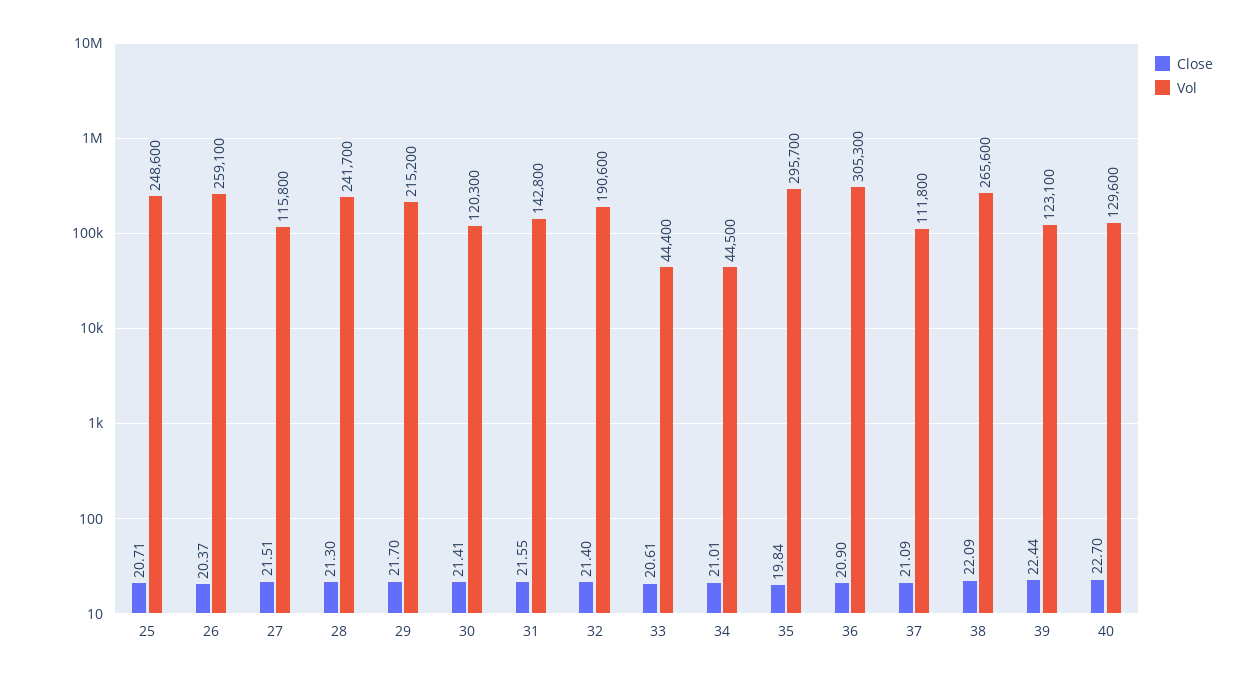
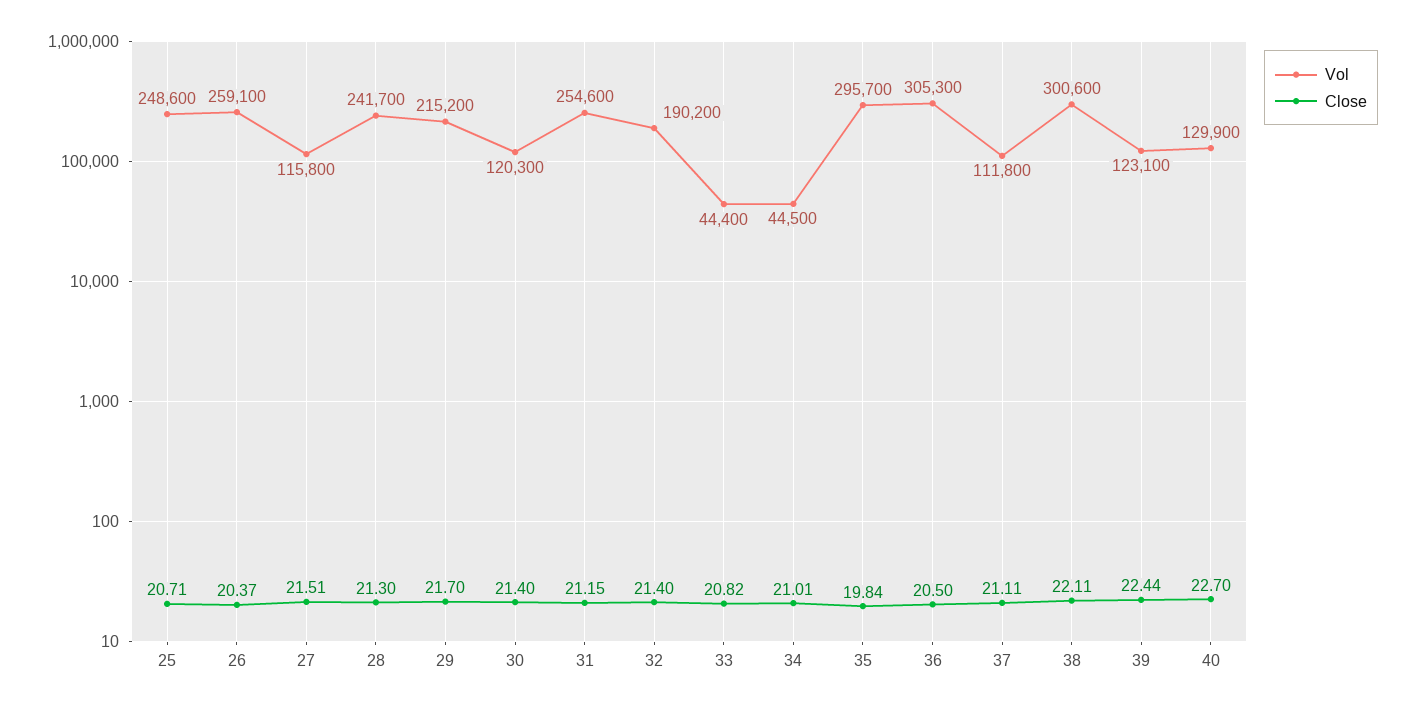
Close, 30: 21.41 -> 21.4
Close, 31: 21.55 -> 21.15
Vol, 31: 142800 -> 254600
Vol, 32: 190600 -> 190200
Close, 33: 20.61 -> 20.82
Close, 36: 20.9 -> 20.5
Close, 37: 21.09 -> 21.11
Close, 38: 22.09 -> 22.11
Vol, 38: 265600 -> 300600
Vol, 40: 129600 -> 129900

